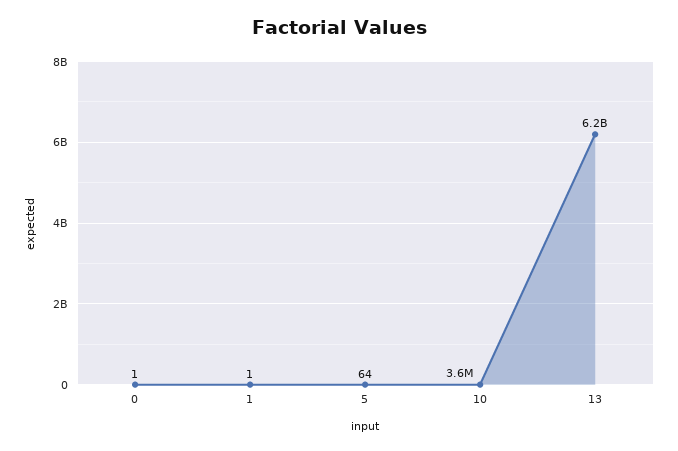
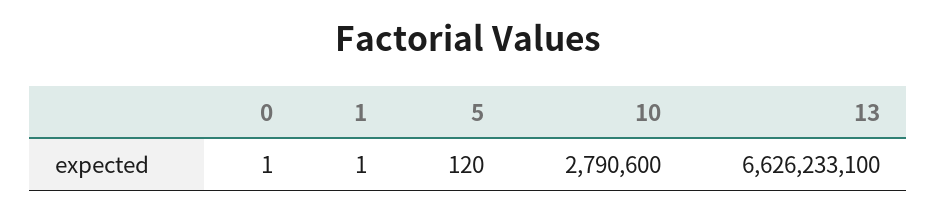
5: 64 -> 120
10: 3600000 -> 2790600
13: 6200000000 -> 6626233100

